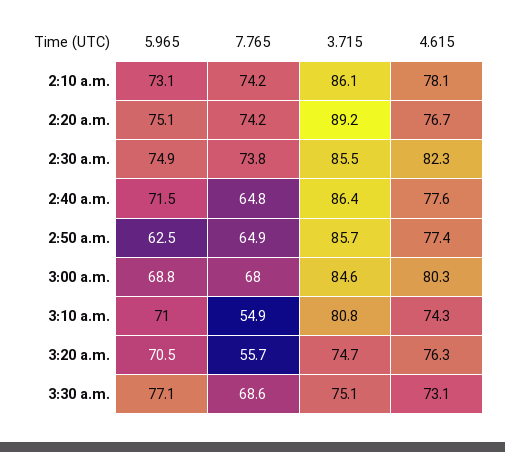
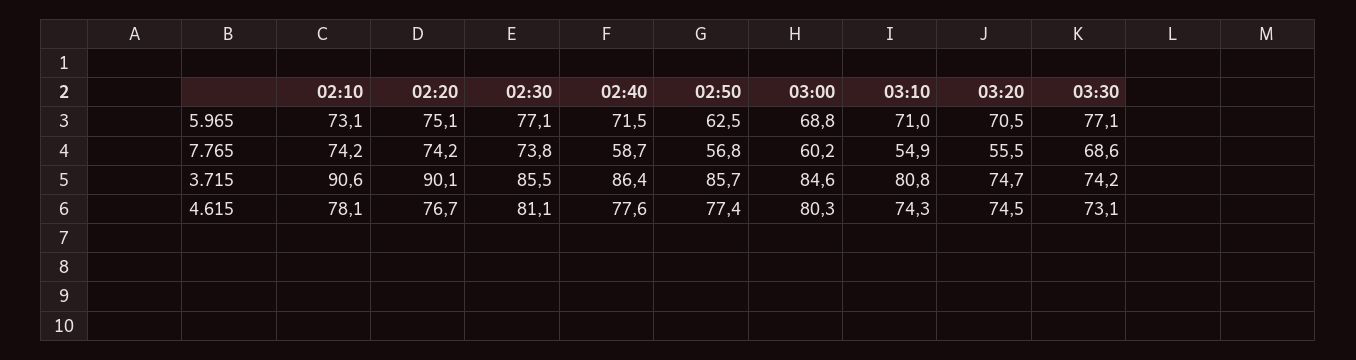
3.715, 2:10 a.m.: 86.1 -> 90.6
3.715, 2:20 a.m.: 89.2 -> 90.1
5.965, 2:30 a.m.: 74.9 -> 77.1
4.615, 2:30 a.m.: 82.3 -> 81.1
7.765, 2:40 a.m.: 64.8 -> 58.7
7.765, 2:50 a.m.: 64.9 -> 56.8
7.765, 3:00 a.m.: 68 -> 60.2
7.765, 3:20 a.m.: 55.7 -> 55.5
4.615, 3:20 a.m.: 76.3 -> 74.5
3.715, 3:30 a.m.: 75.1 -> 74.2

